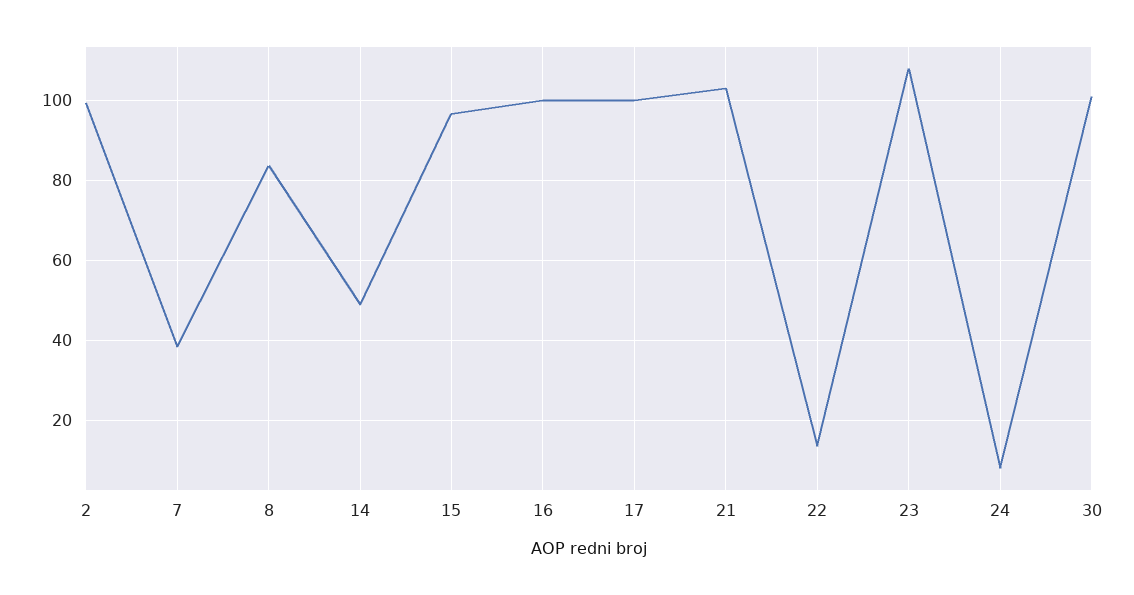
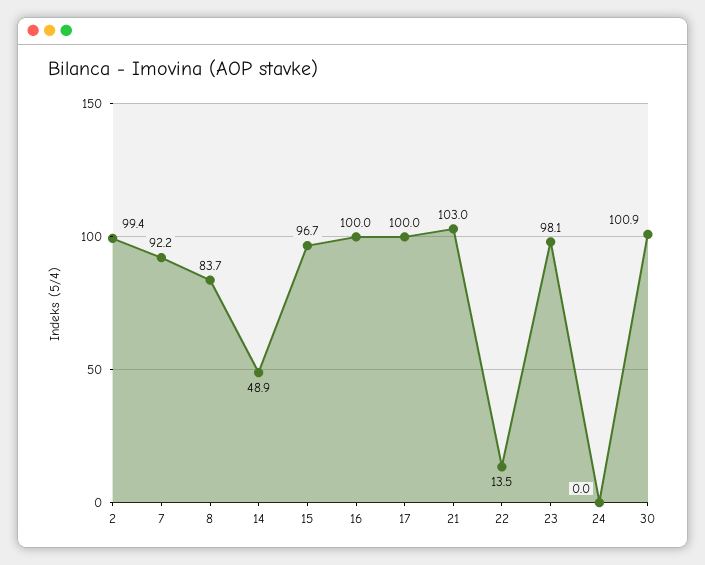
7: 38 -> 92.2
23: 108 -> 98.1
24: 8 -> 0

